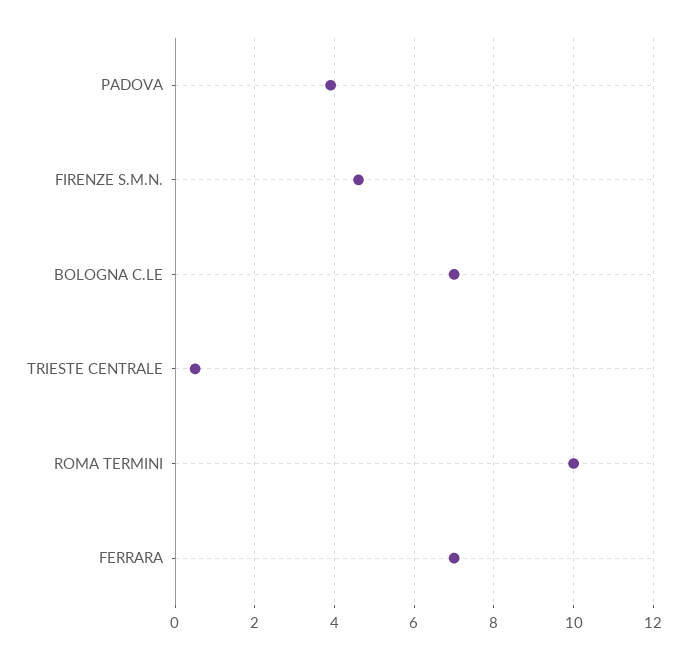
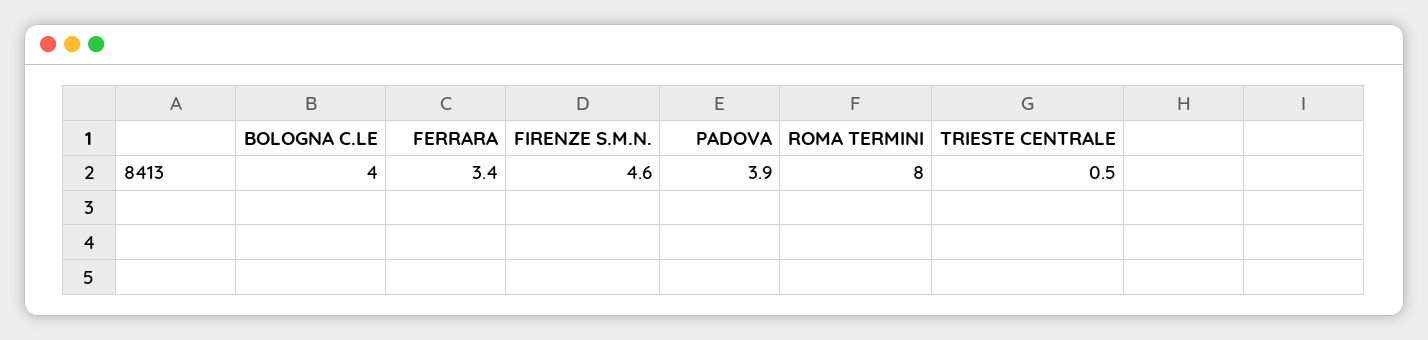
BOLOGNA C.LE: 7 -> 4
ROMA TERMINI: 10 -> 8
FERRARA: 7 -> 3.4

